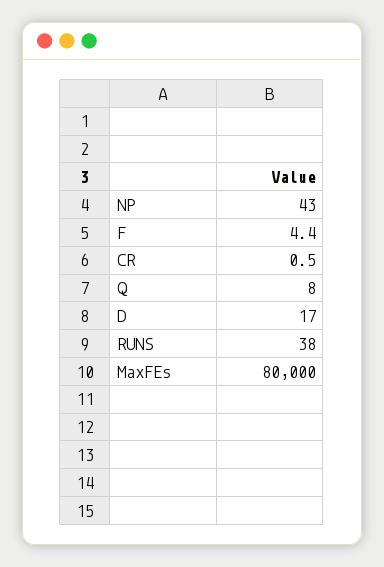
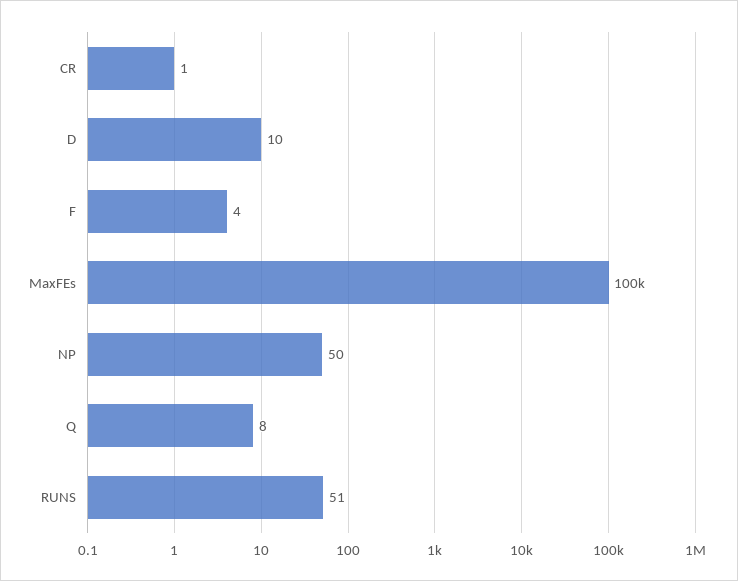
NP: 43 -> 50
D: 17 -> 10
RUNS: 38 -> 51
MaxFEs: 80000 -> 100000

